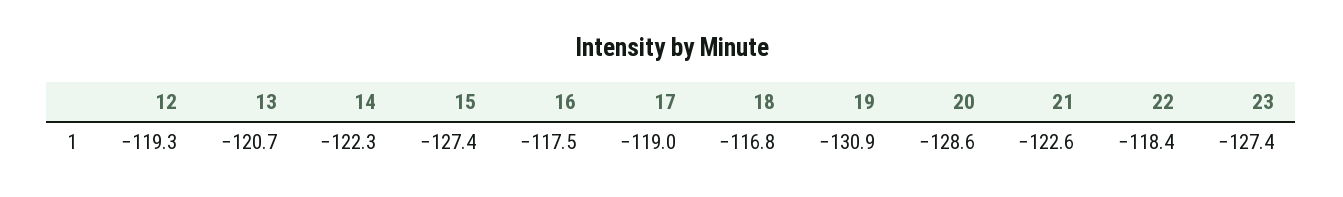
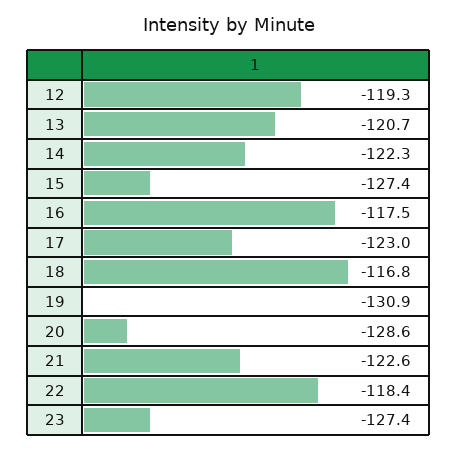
17: -119 -> -123

